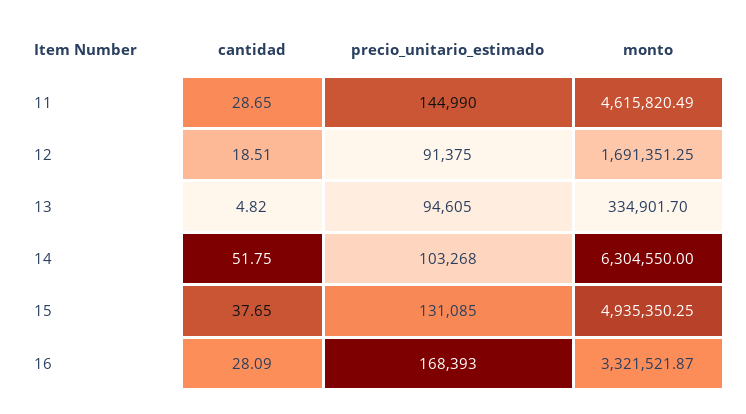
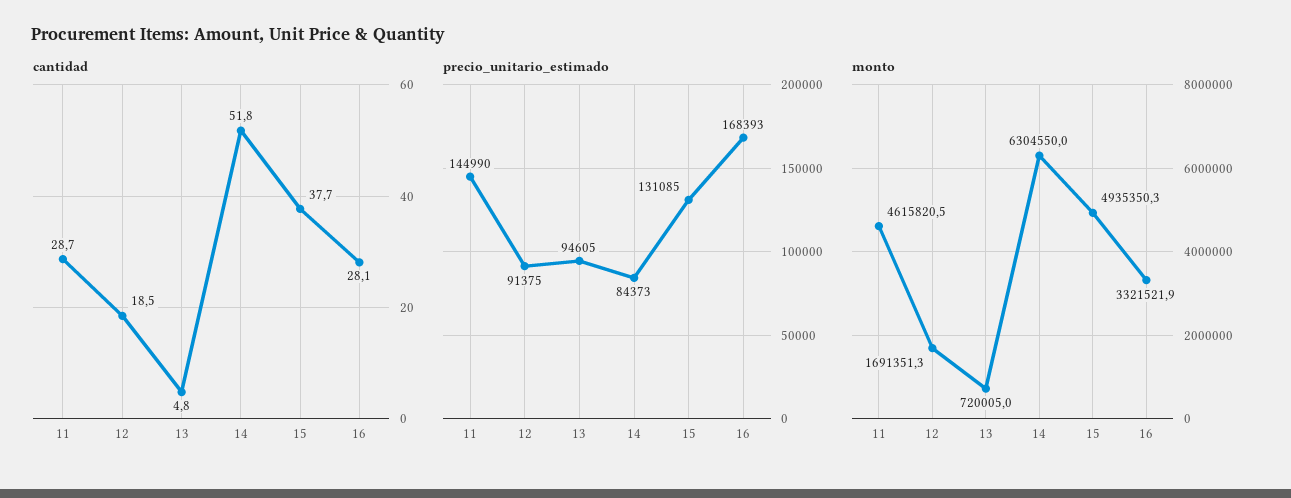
monto, 13: 334901.7 -> 720005
precio_unitario_estimado, 14: 103268 -> 84373

